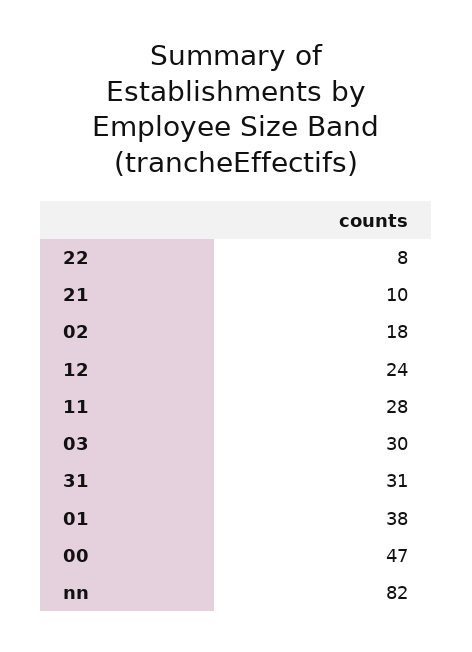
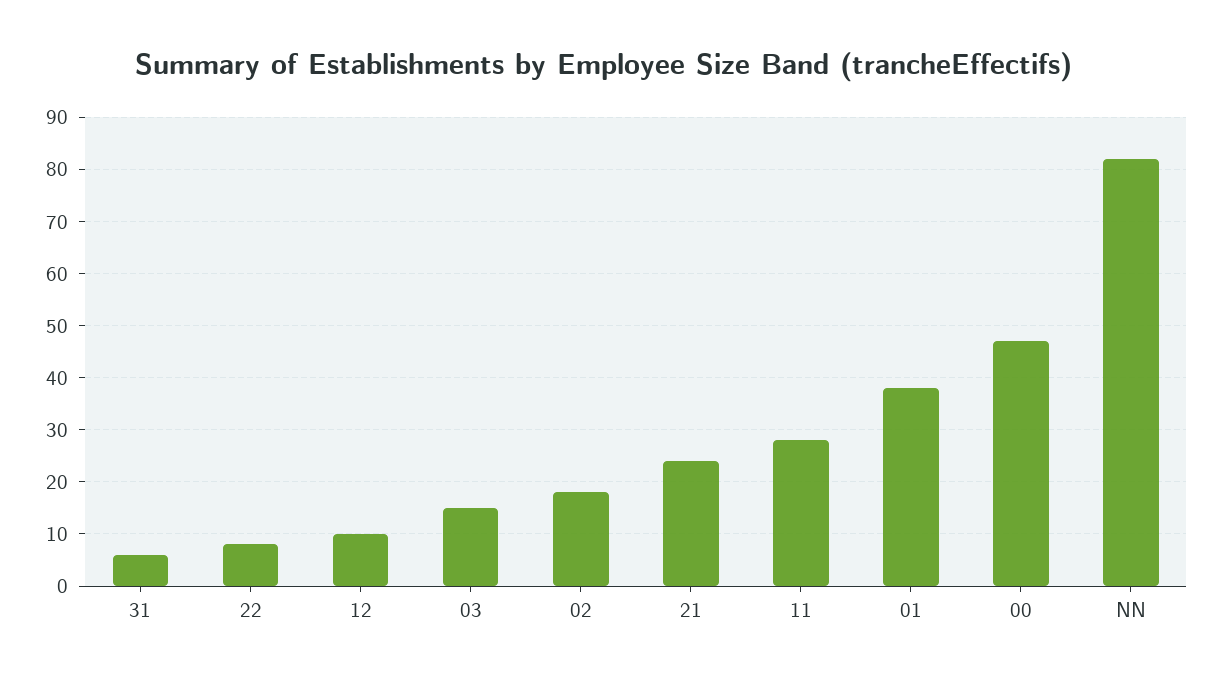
21: 10 -> 25
12: 24 -> 10
03: 30 -> 15
31: 31 -> 5

